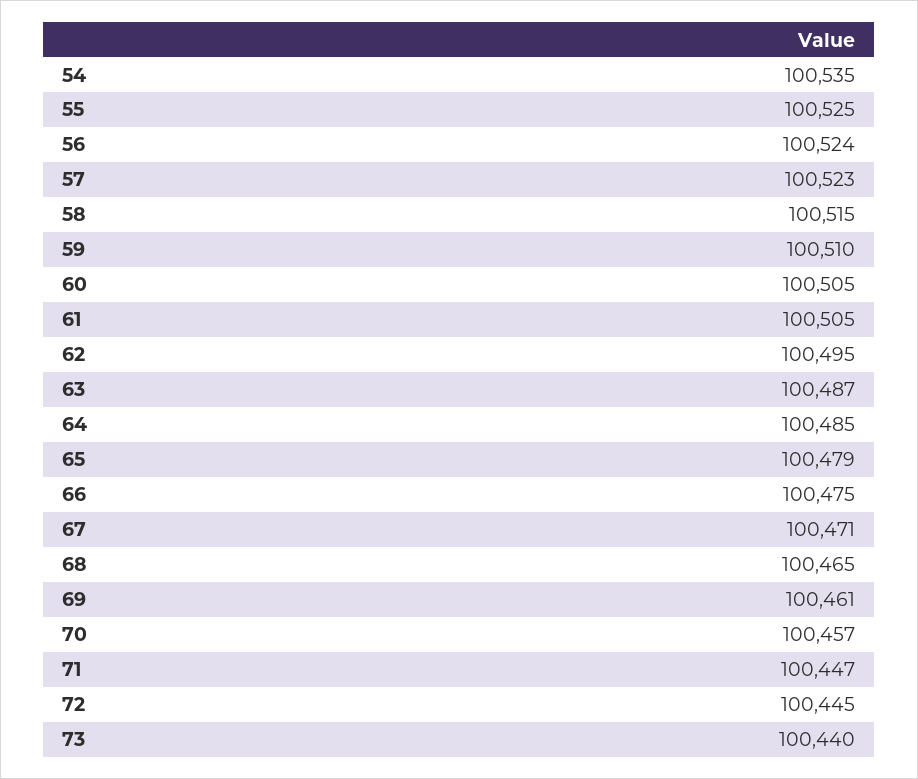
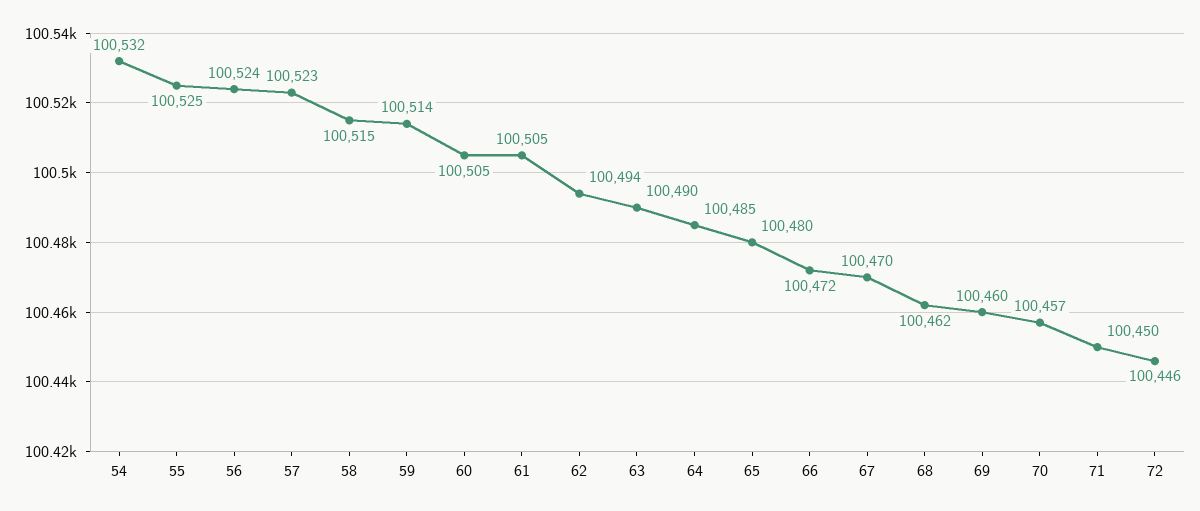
54: 100535 -> 100532
59: 100510 -> 100514
62: 100495 -> 100494
63: 100487 -> 100490
65: 100479 -> 100480
66: 100475 -> 100472
67: 100471 -> 100470
68: 100465 -> 100462
69: 100461 -> 100460
71: 100447 -> 100450
72: 100445 -> 100446
73: 100440 -> none

